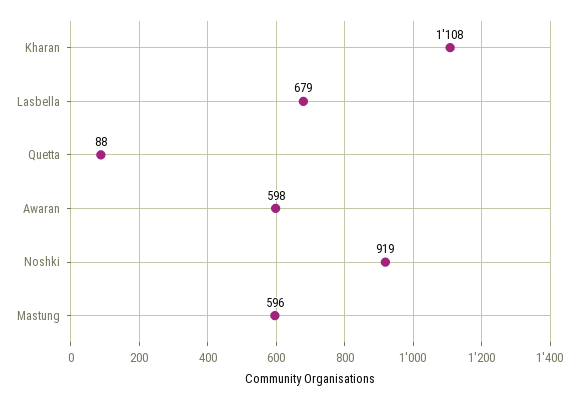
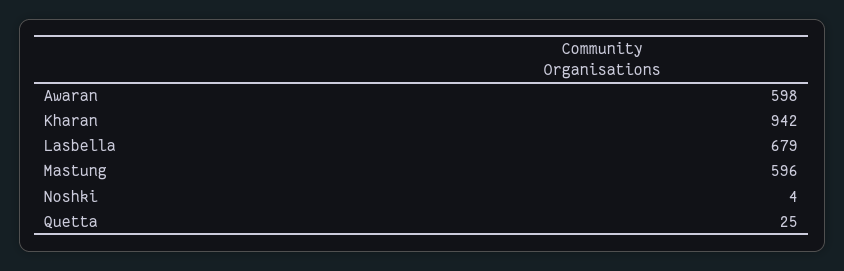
Kharan: 1108 -> 942
Quetta: 88 -> 25
Noshki: 919 -> 4

